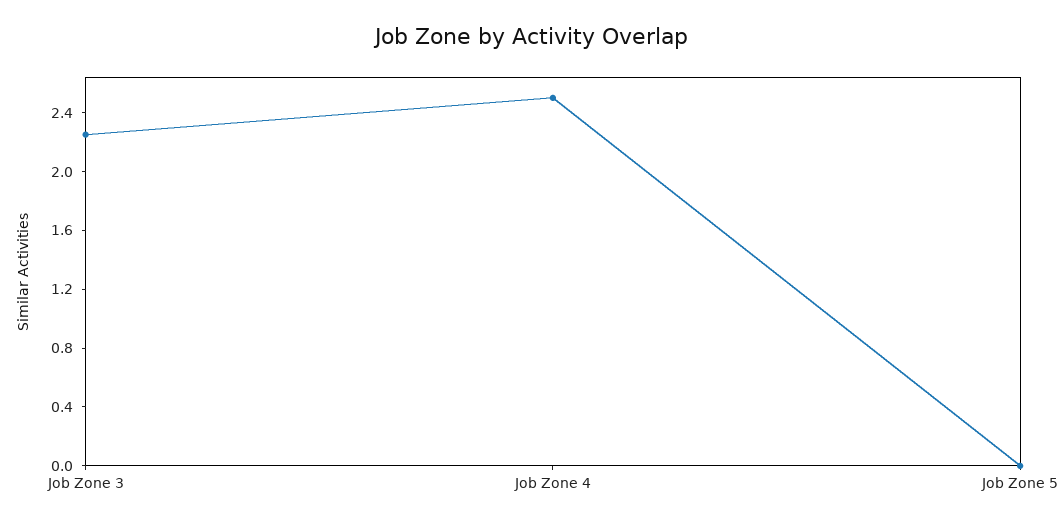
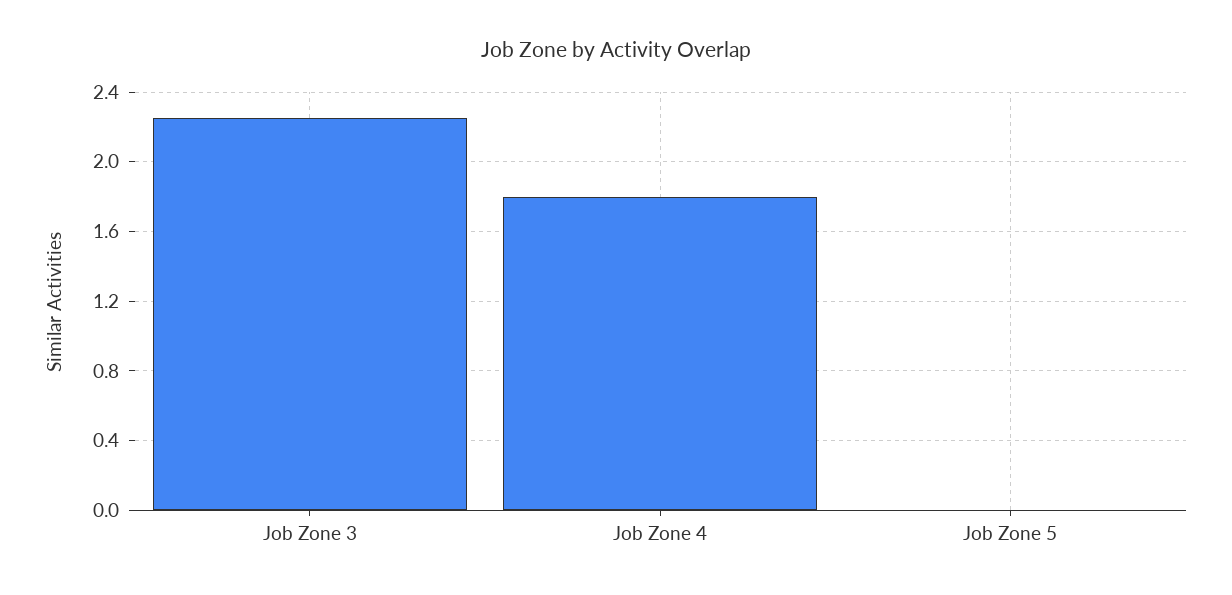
Job Zone 4: 2.5 -> 1.8

